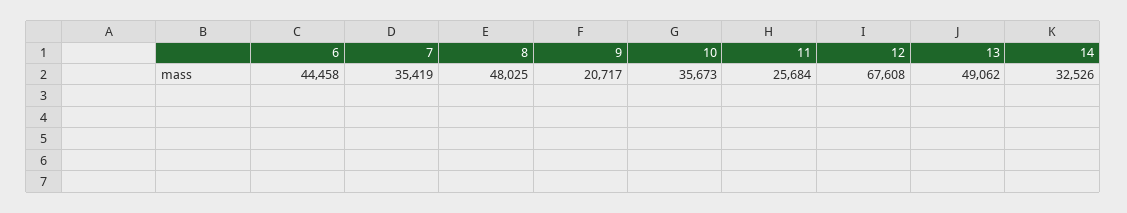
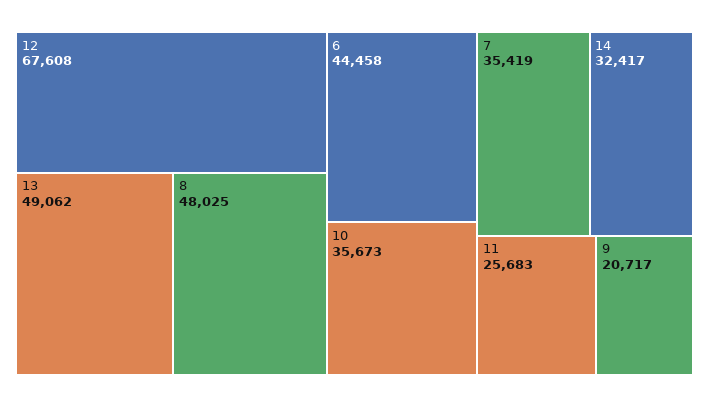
11: 25684 -> 25683
14: 32526 -> 32417

